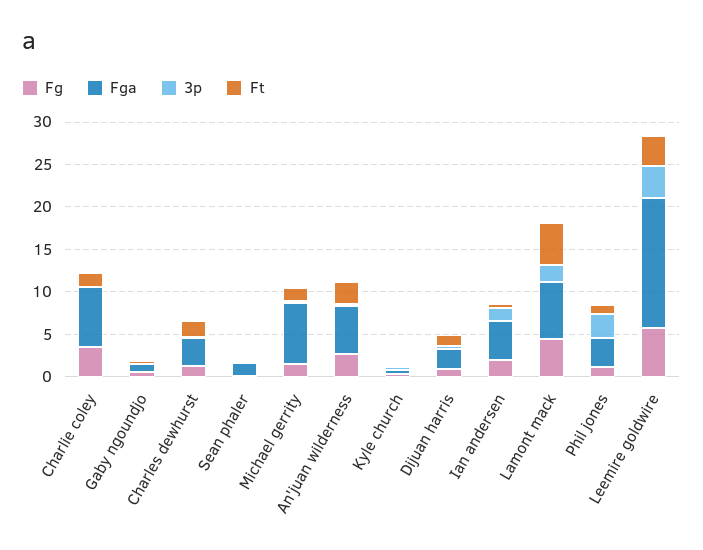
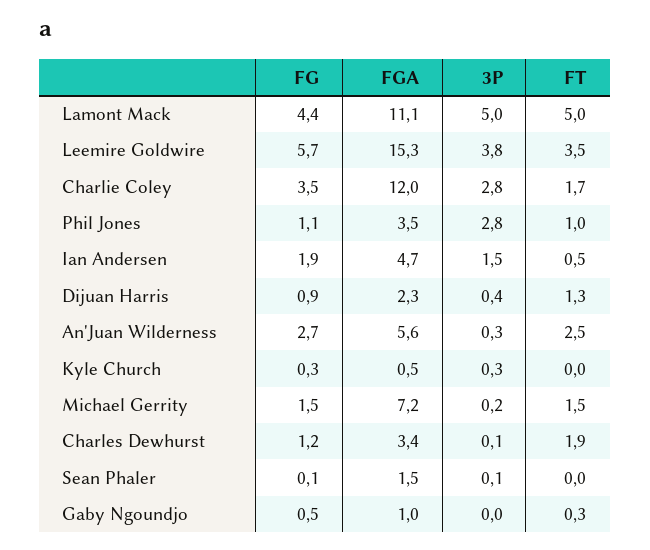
Fga, Charlie coley: 7 -> 12
3p, Charlie coley: 0 -> 2.8
Fga, Lamont mack: 7 -> 11.1
3p, Lamont mack: 2 -> 5

